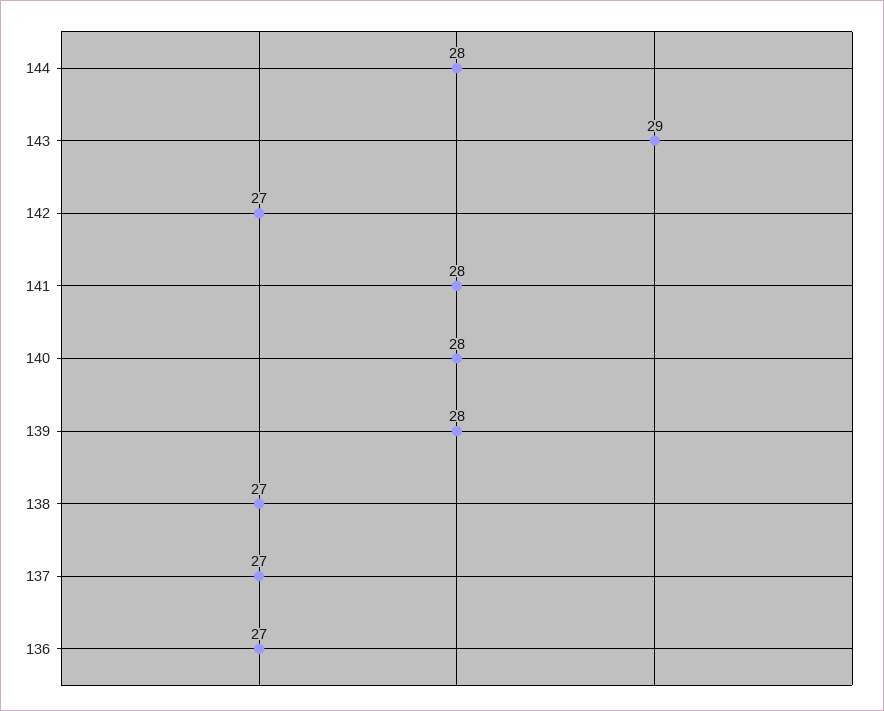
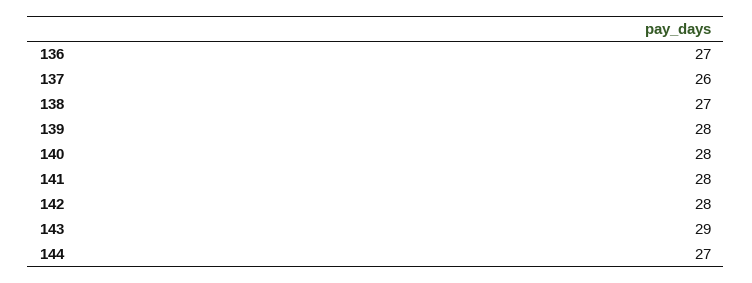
144: 28 -> 27
142: 27 -> 28
137: 27 -> 26

